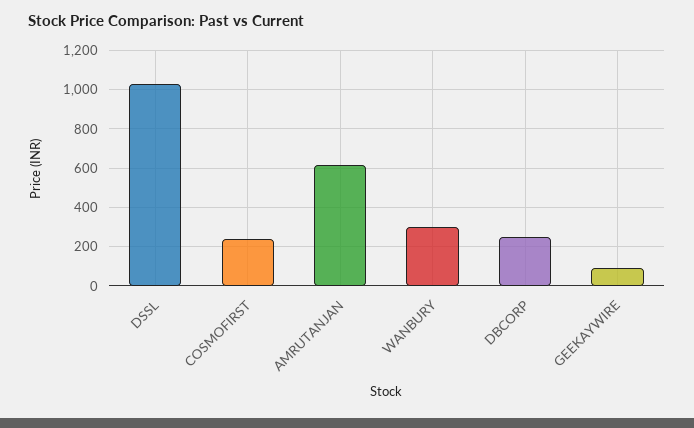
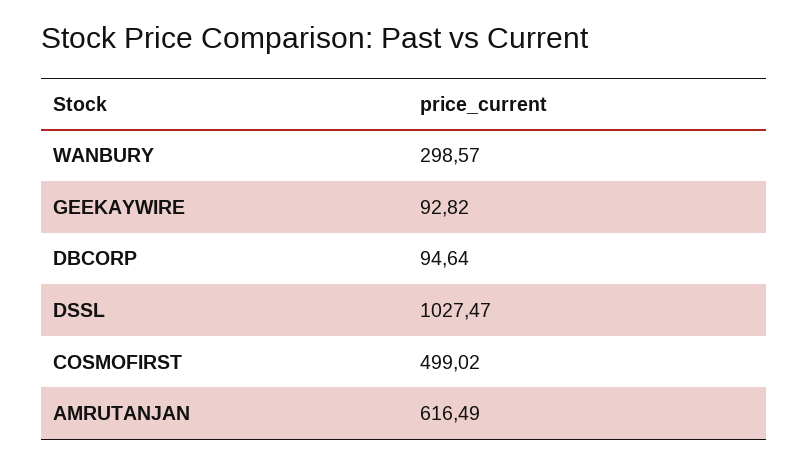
COSMOFIRST: 250 -> 499.02
DBCORP: 250 -> 94.64

